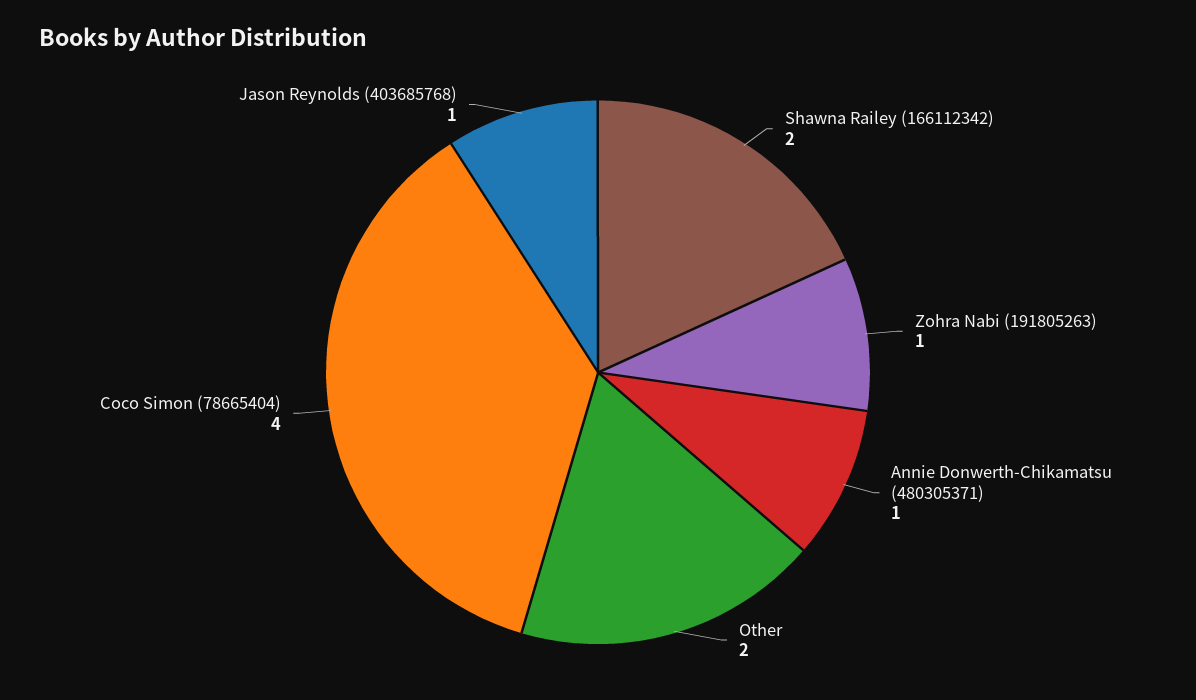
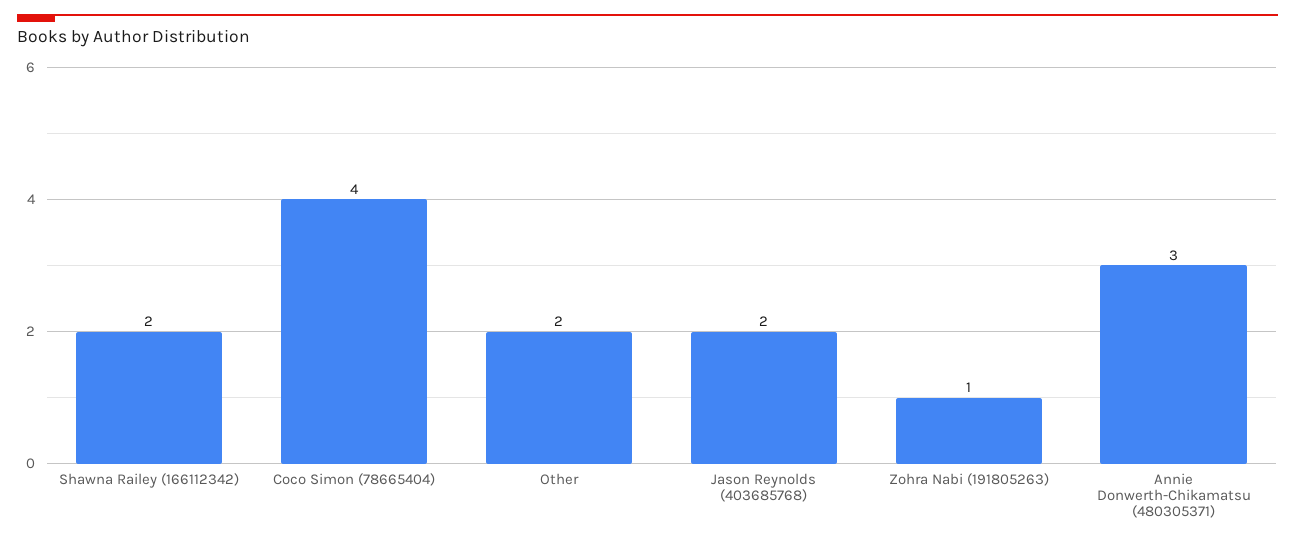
Annie Donwerth-Chikamatsu (480305371): 1 -> 3
Jason Reynolds (403685768): 1 -> 2

